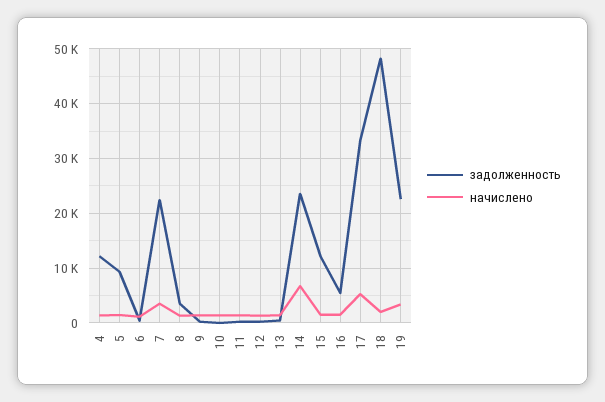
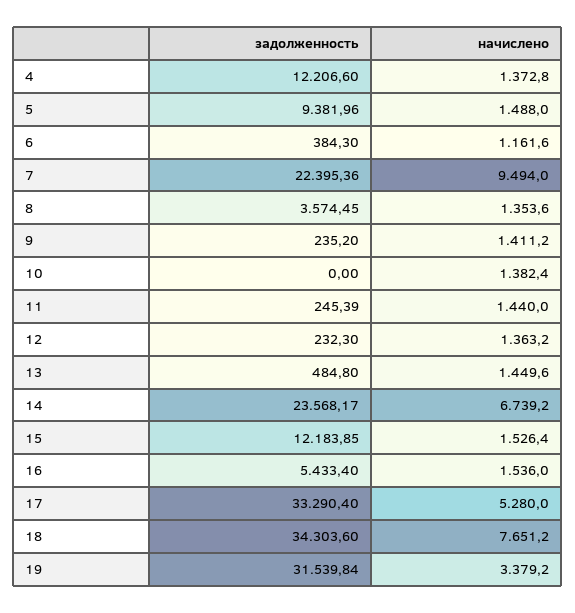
начислено, 7: 4000 -> 9494
задолженность, 18: 48000 -> 34303.6
начислено, 18: 2000 -> 7651.2
задолженность, 19: 22000 -> 31539.84

